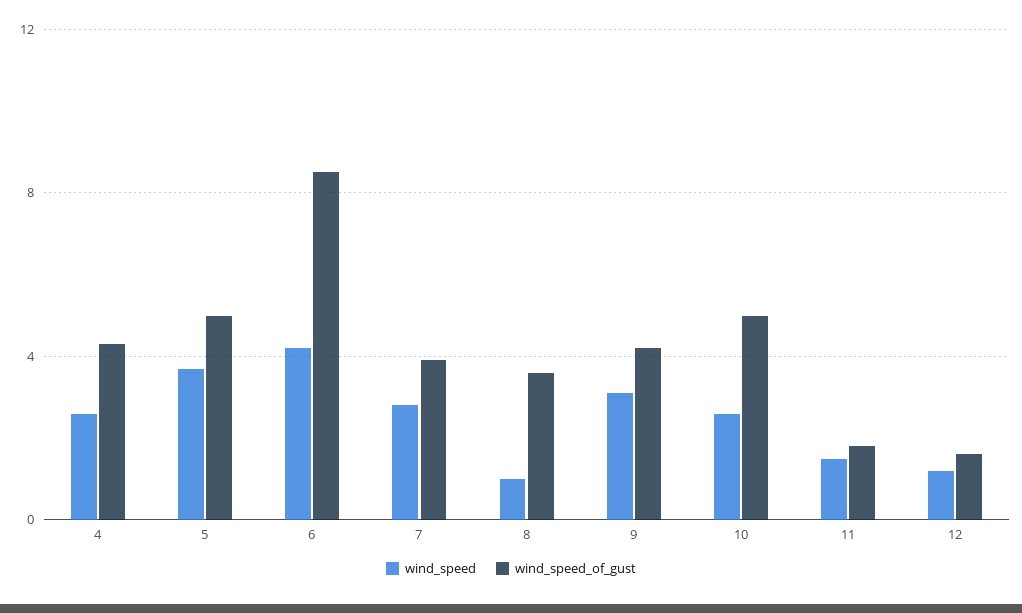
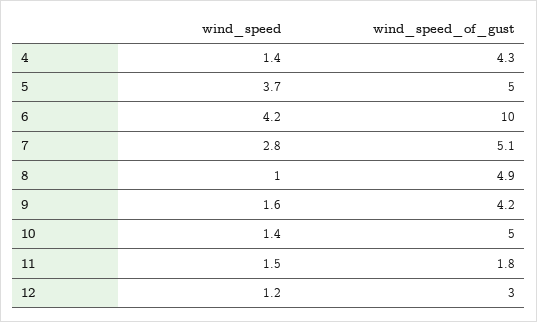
wind_speed, 4: 2.5 -> 1.4
wind_speed_of_gust, 6: 8.5 -> 10
wind_speed_of_gust, 7: 4 -> 5.1
wind_speed_of_gust, 8: 3.5 -> 4.9
wind_speed, 9: 3 -> 1.6
wind_speed, 10: 2.5 -> 1.4
wind_speed_of_gust, 12: 1.5 -> 3

